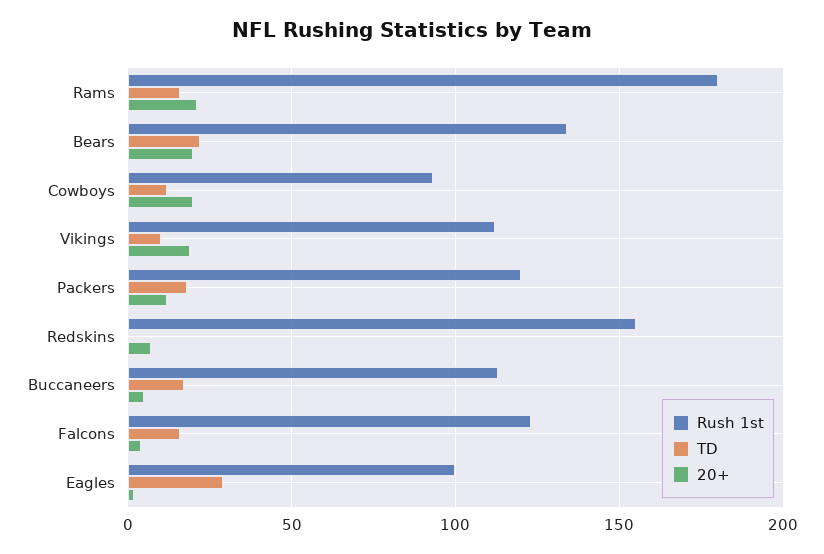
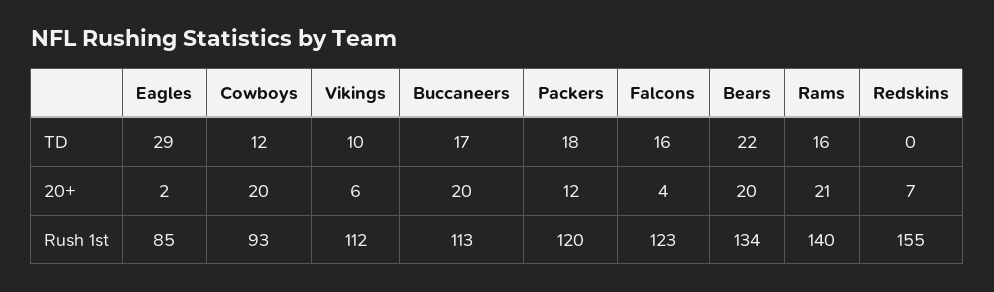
Rush 1st, Rams: 180 -> 140
20+, Vikings: 20 -> 6
20+, Buccaneers: 5 -> 20
Rush 1st, Eagles: 100 -> 85

